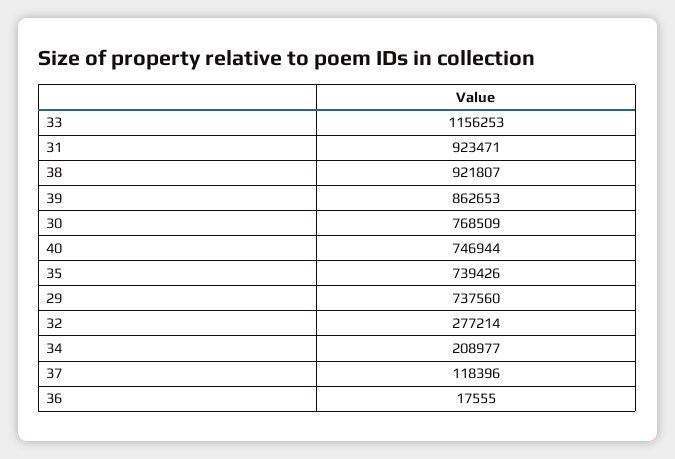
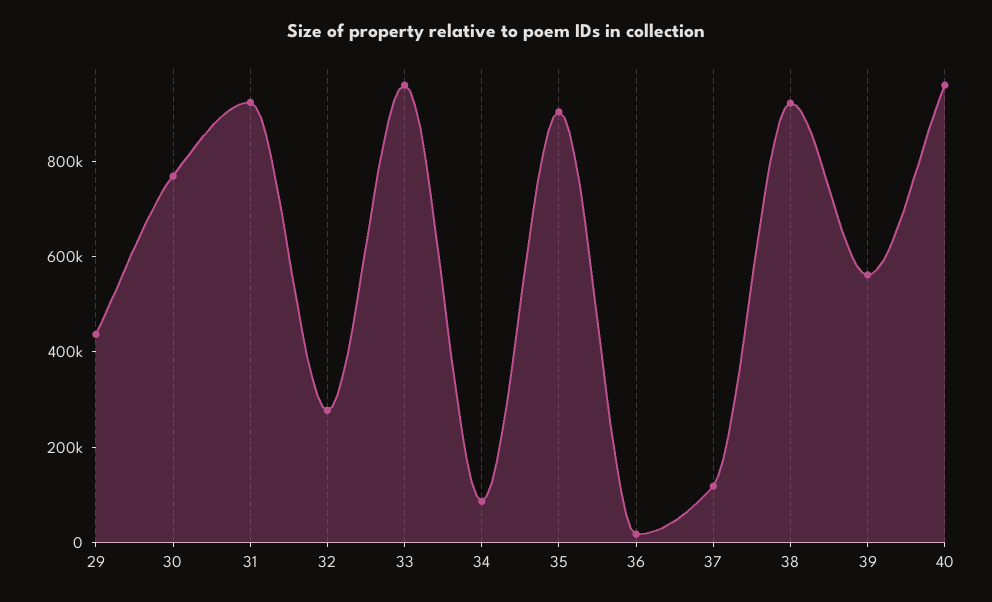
33: 1156253 -> 950000
39: 862653 -> 550000
40: 746944 -> 950000
35: 739426 -> 900000
29: 737560 -> 450000
34: 208977 -> 100000

